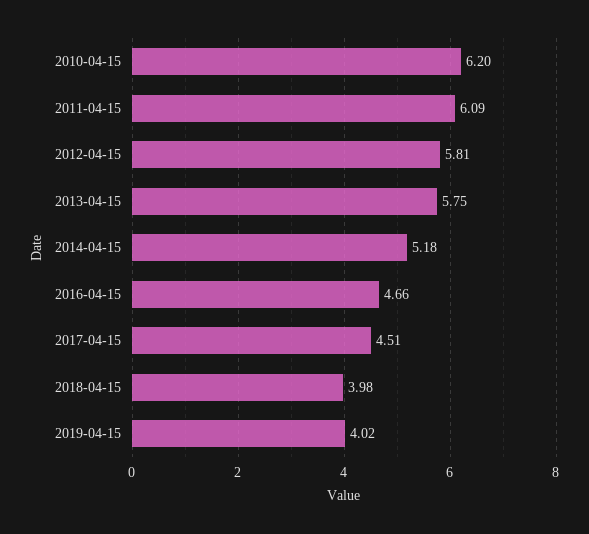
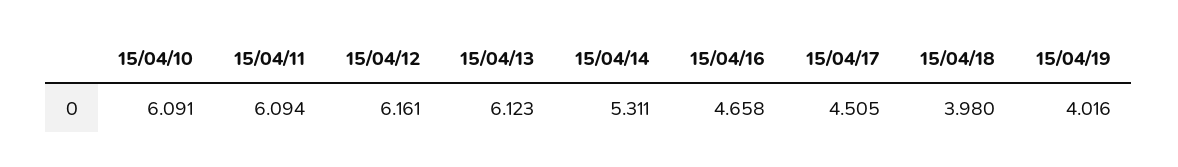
2010-04-15: 6.2 -> 6.091
2012-04-15: 5.81 -> 6.161
2013-04-15: 5.75 -> 6.123
2014-04-15: 5.18 -> 5.311

